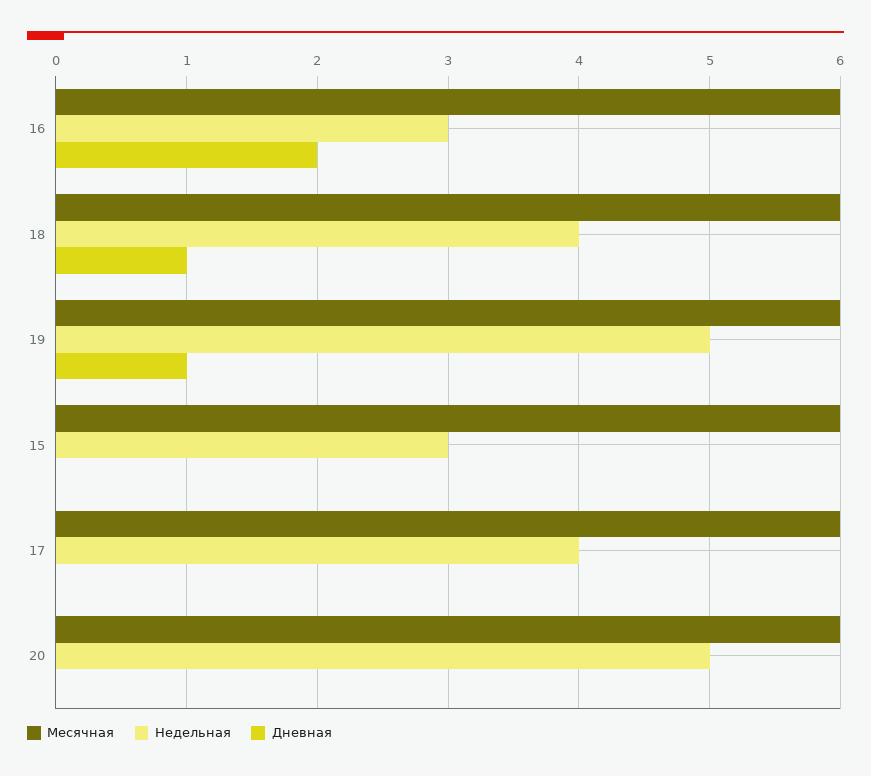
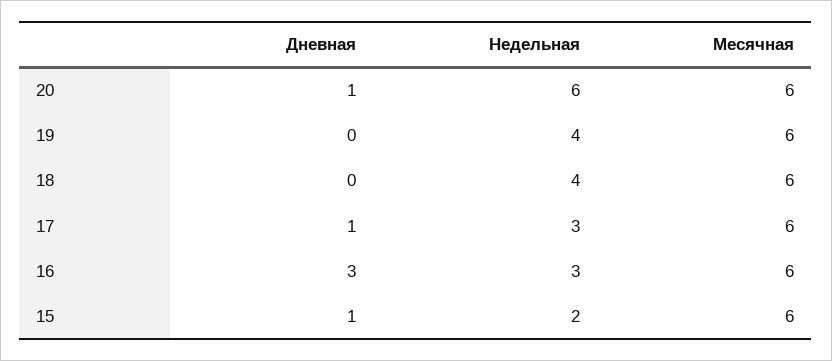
Дневная, 16: 2 -> 3
Дневная, 18: 1 -> 0
Недельная, 19: 5 -> 4
Дневная, 19: 1 -> 0
Недельная, 15: 3 -> 2
Дневная, 15: 0 -> 1
Недельная, 17: 4 -> 3
Дневная, 17: 0 -> 1
Недельная, 20: 5 -> 6
Дневная, 20: 0 -> 1

